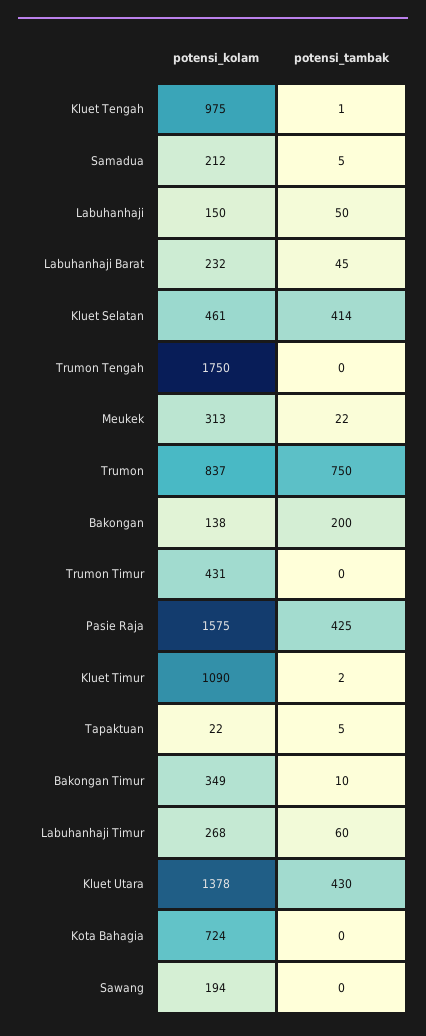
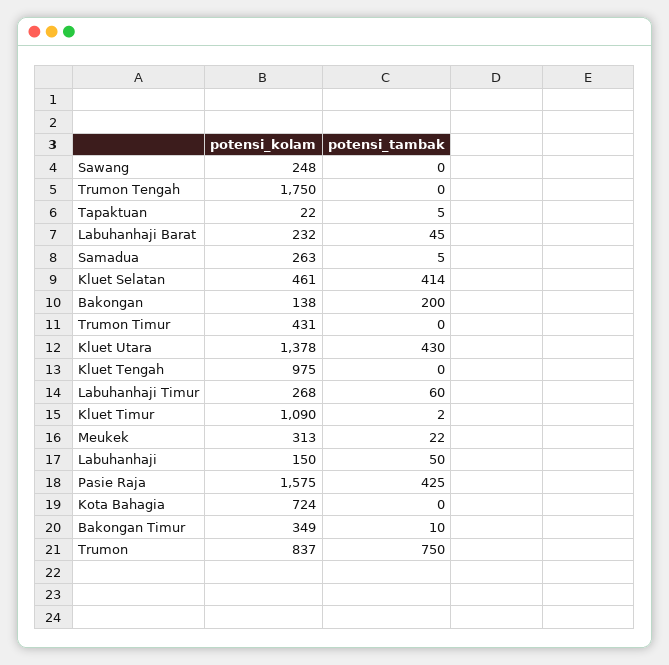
potensi_tambak, Kluet Tengah: 1 -> 0
potensi_kolam, Samadua: 212 -> 263
potensi_kolam, Sawang: 194 -> 248

